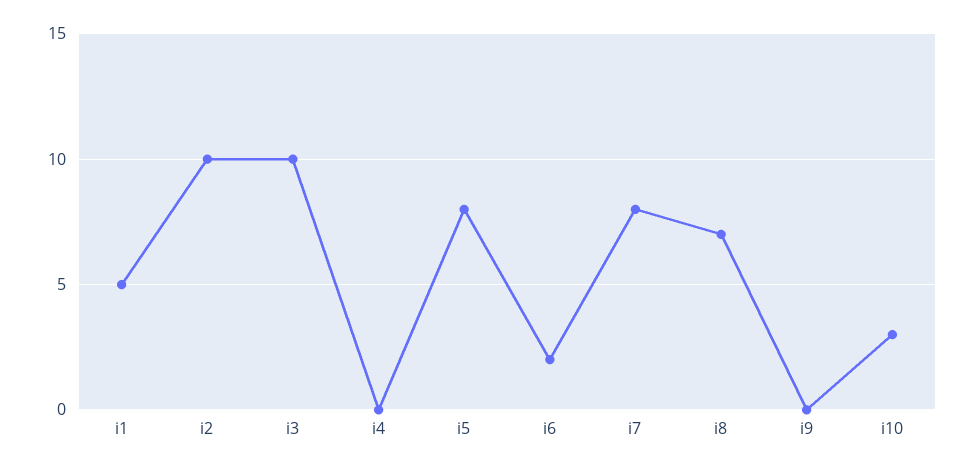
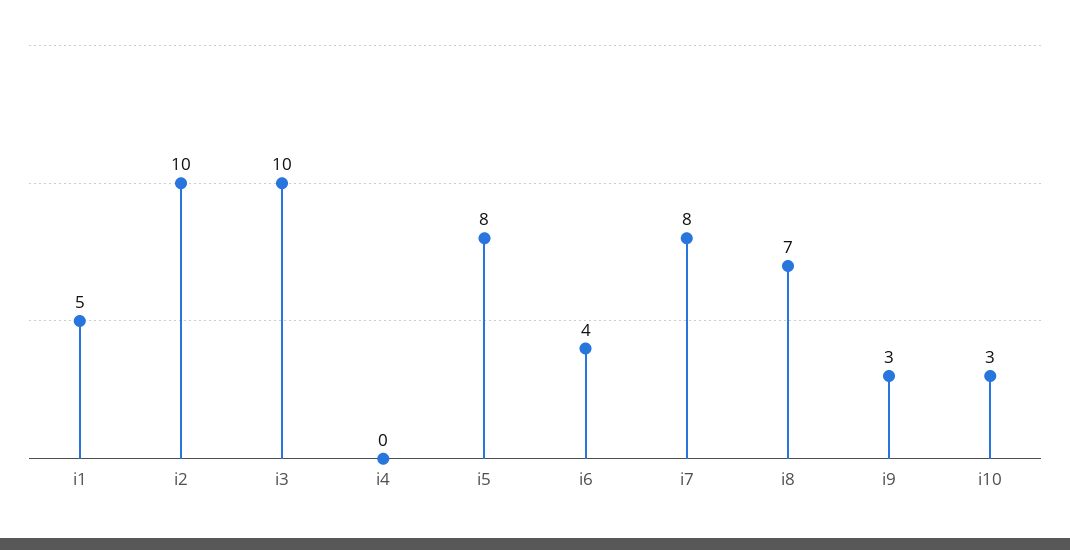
i6: 2 -> 4
i9: 0 -> 3

